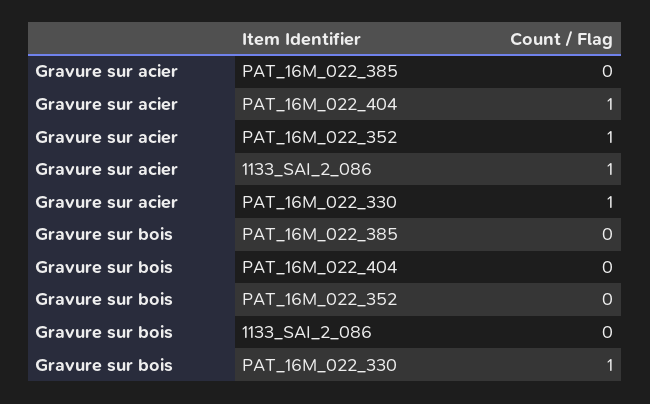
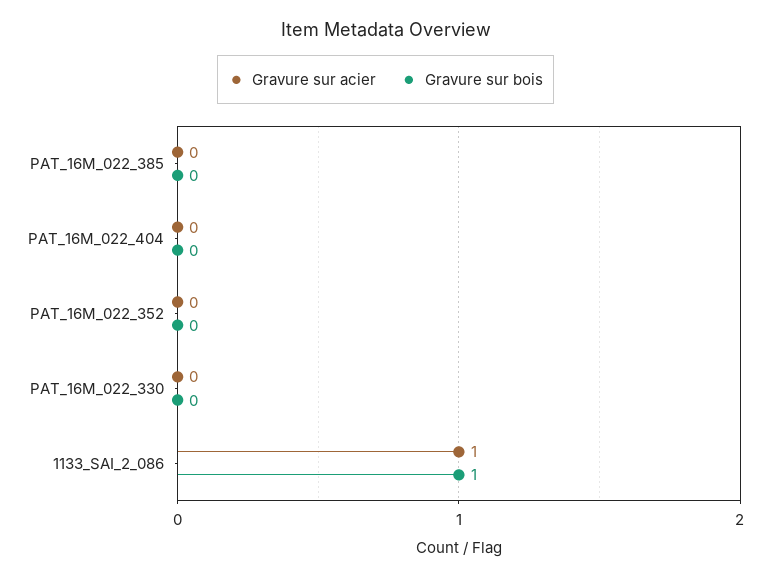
Gravure sur acier, PAT_16M_022_404: 1 -> 0
Gravure sur acier, PAT_16M_022_352: 1 -> 0
Gravure sur acier, PAT_16M_022_330: 1 -> 0
Gravure sur bois, 1133_SAI_2_086: 0 -> 1
Gravure sur bois, PAT_16M_022_330: 1 -> 0

